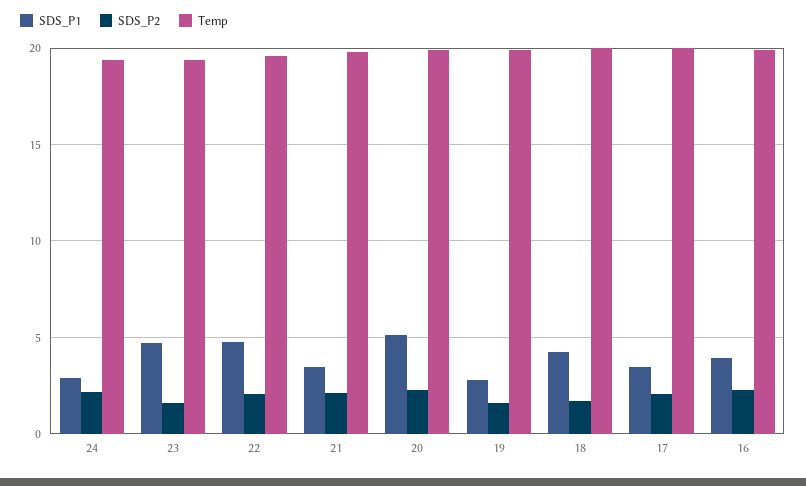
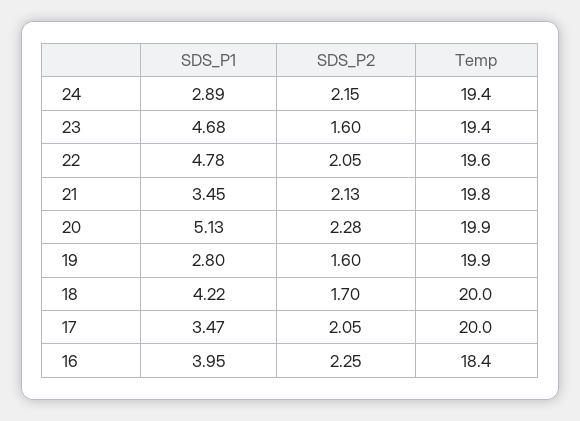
Temp, 16: 20 -> 18.4

